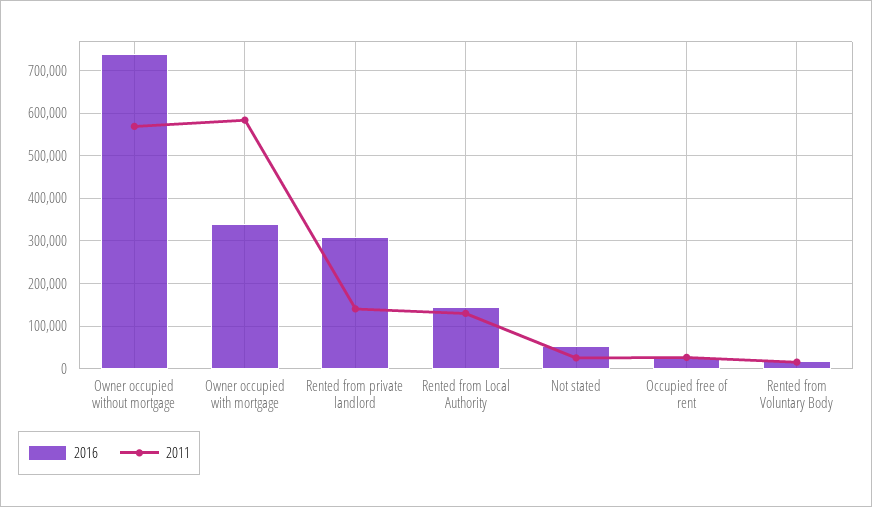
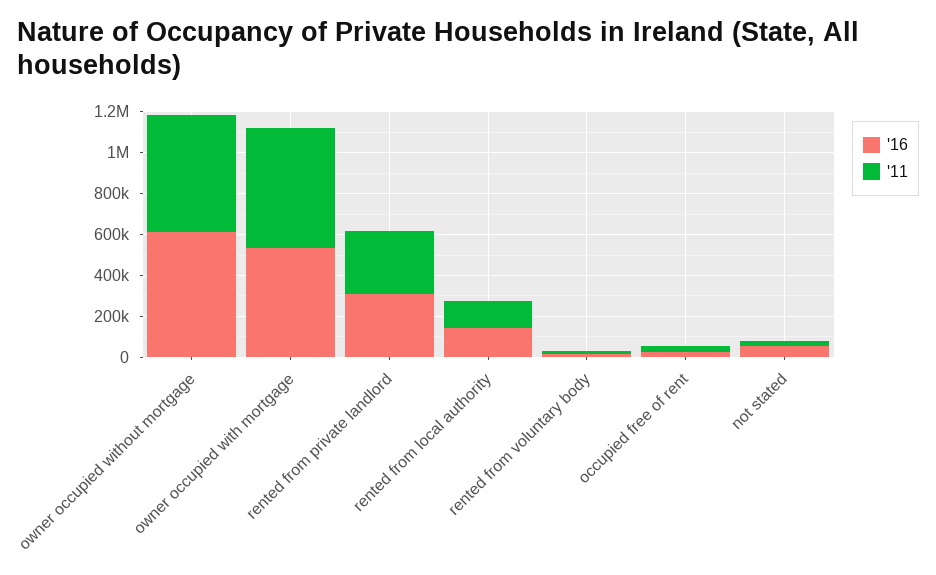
2016, Owner occupied without mortgage: 740000 -> 600000
2016, Owner occupied with mortgage: 340000 -> 550000
2011, Rented from private landlord: 140000 -> 300000

